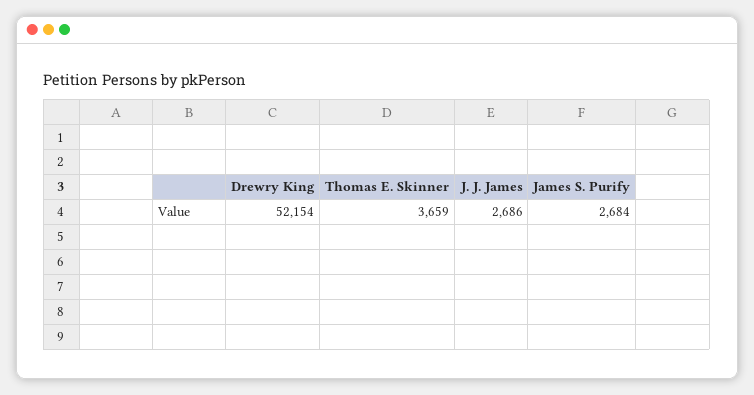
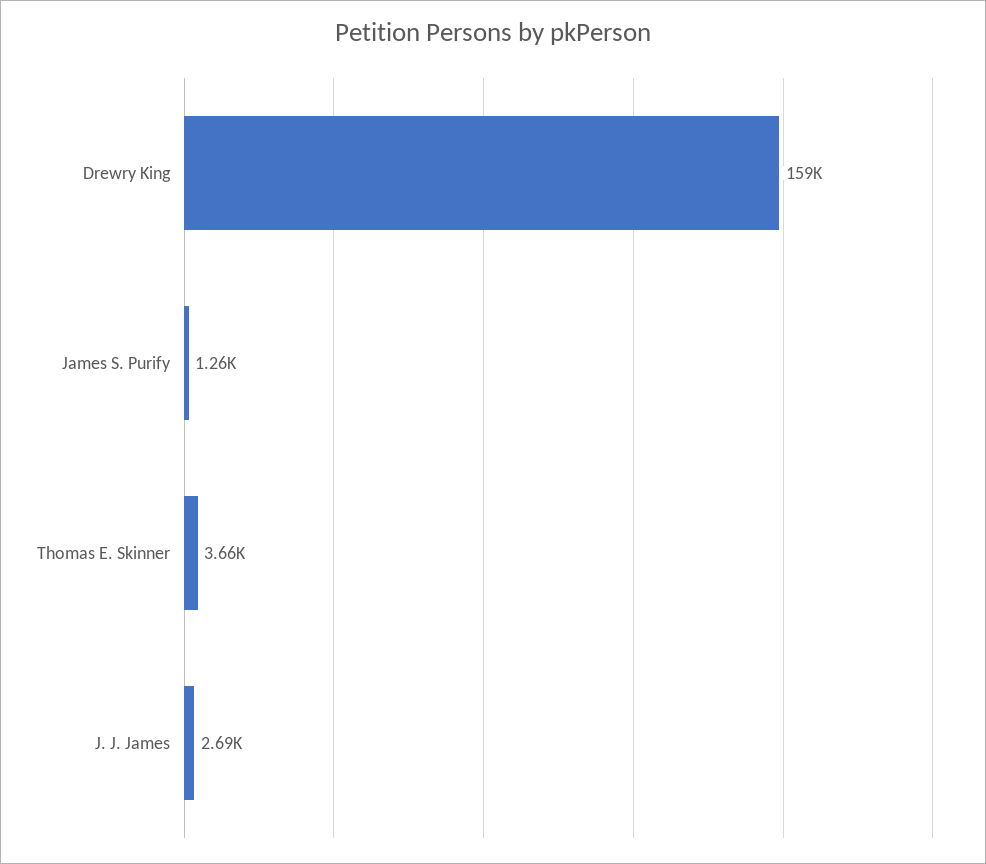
Drewry King: 52154 -> 159000
James S. Purify: 2684 -> 1260

